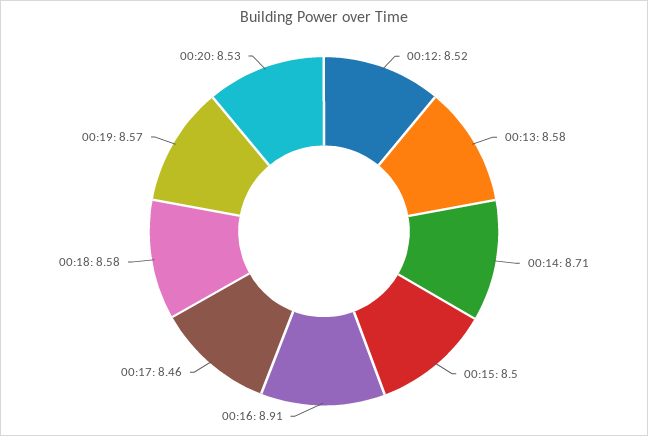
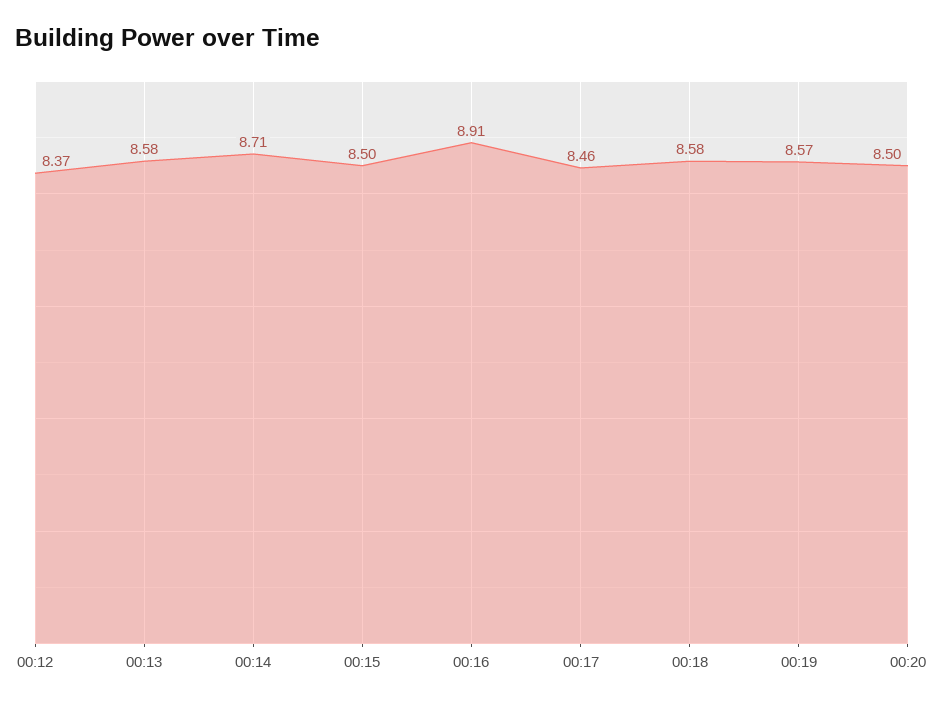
00:12: 8.52 -> 8.37
00:20: 8.53 -> 8.5

